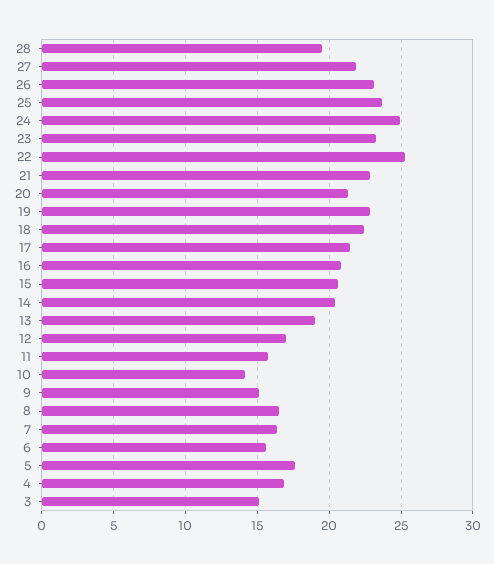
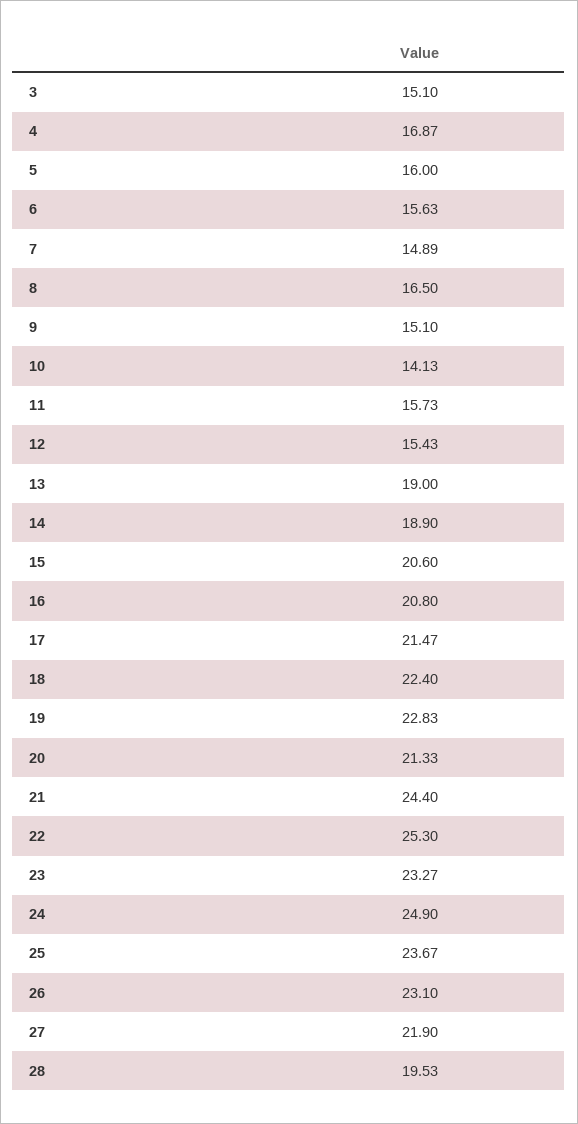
21: 23 -> 24.4
14: 20.5 -> 18.9
12: 17 -> 15.43
7: 16.5 -> 14.89
5: 17.5 -> 16

